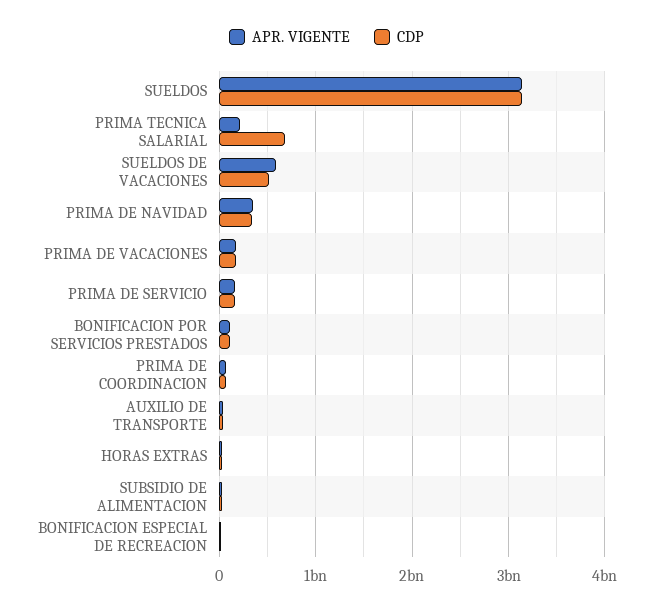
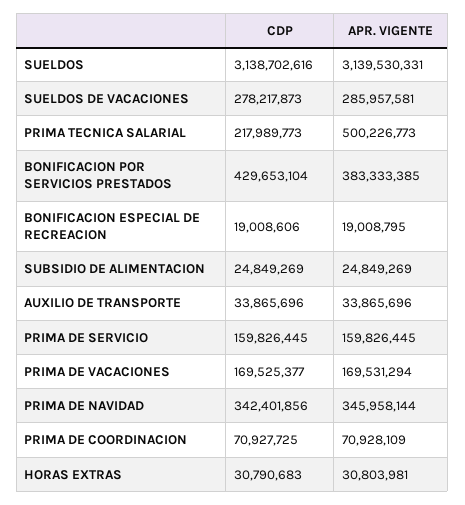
APR. VIGENTE, PRIMA TECNICA SALARIAL: 200000000 -> 500226773
CDP, PRIMA TECNICA SALARIAL: 700000000 -> 217989773
APR. VIGENTE, SUELDOS DE VACACIONES: 600000000 -> 285957581
CDP, SUELDOS DE VACACIONES: 500000000 -> 278217873
APR. VIGENTE, BONIFICACION POR SERVICIOS PRESTADOS: 100000000 -> 383333385
CDP, BONIFICACION POR SERVICIOS PRESTADOS: 100000000 -> 429653104

